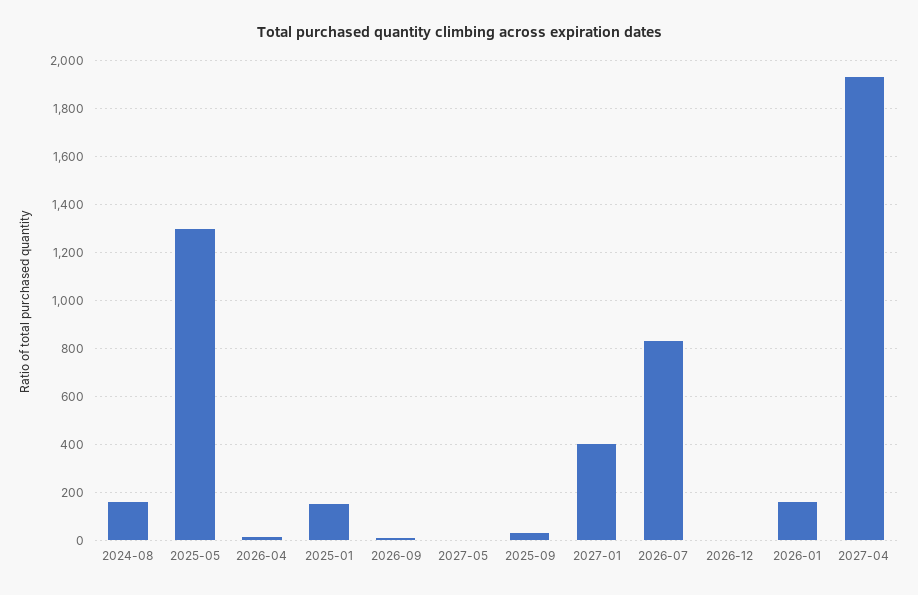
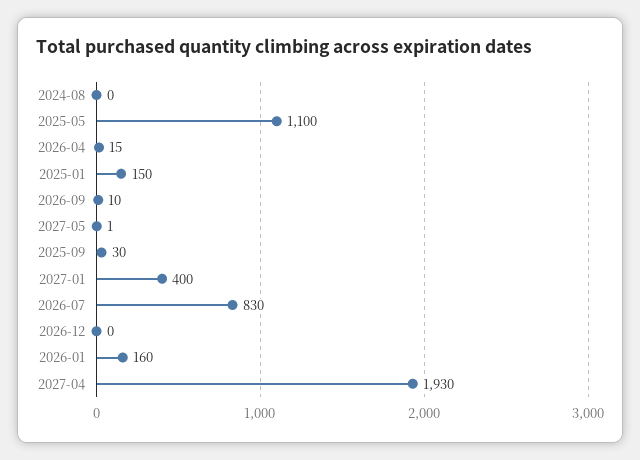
2024-08: 150 -> 0
2025-05: 1300 -> 1100

